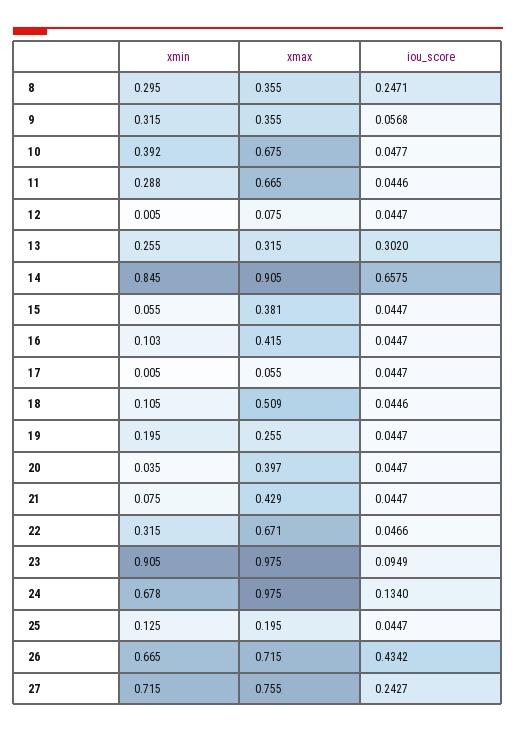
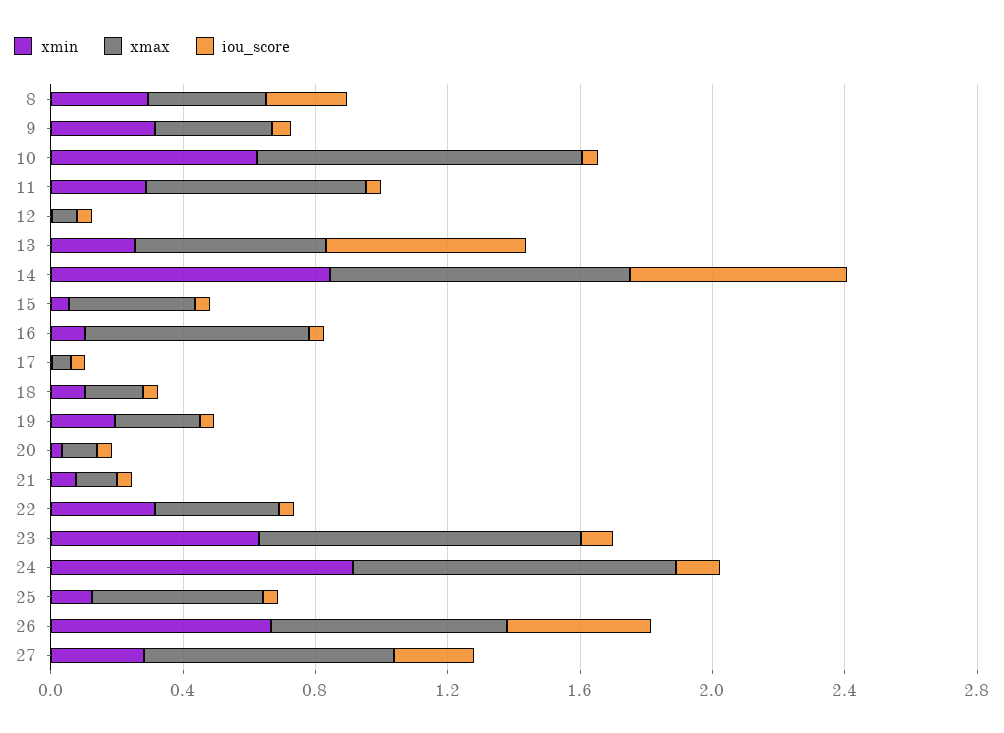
xmin, 10: 0.392 -> 0.6
xmax, 10: 0.675 -> 1
xmax, 13: 0.315 -> 0.6
iou_score, 13: 0.302 -> 0.6
xmax, 16: 0.415 -> 0.7
xmax, 18: 0.509 -> 0.2
xmax, 20: 0.397 -> 0.1
xmax, 21: 0.429 -> 0.1
xmax, 22: 0.671 -> 0.4
xmin, 23: 0.905 -> 0.6
xmin, 24: 0.678 -> 0.9
xmax, 25: 0.195 -> 0.5
xmin, 27: 0.715 -> 0.3

